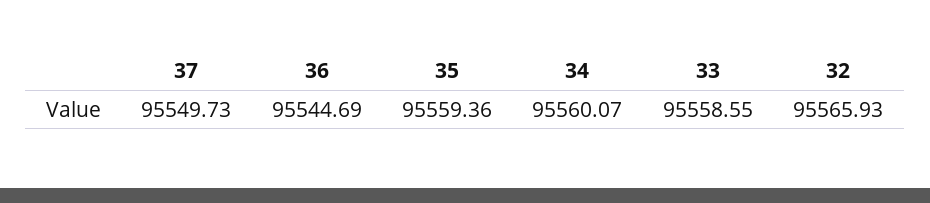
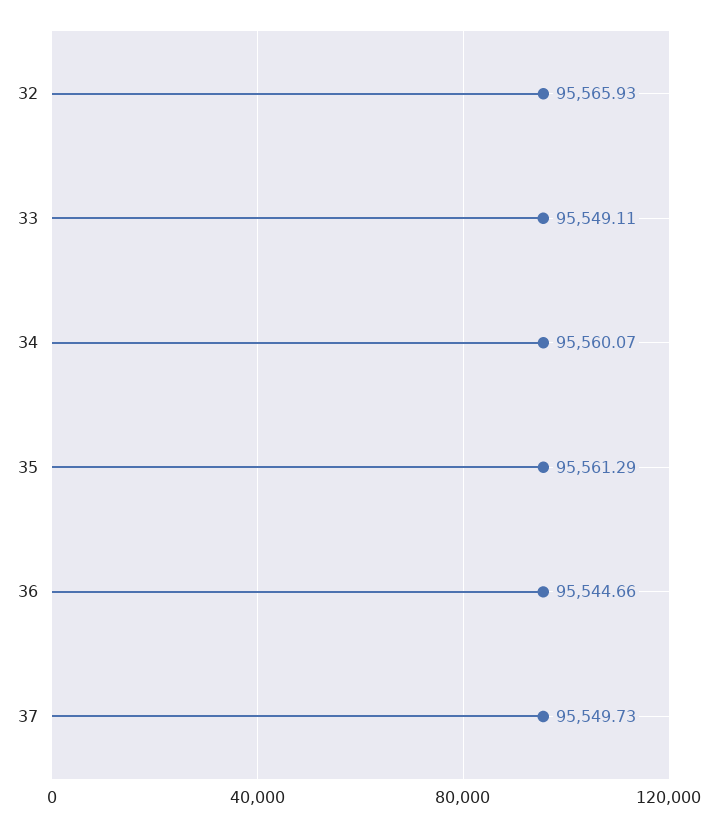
36: 95544.69 -> 95544.66
35: 95559.36 -> 95561.29
33: 95558.55 -> 95549.11

